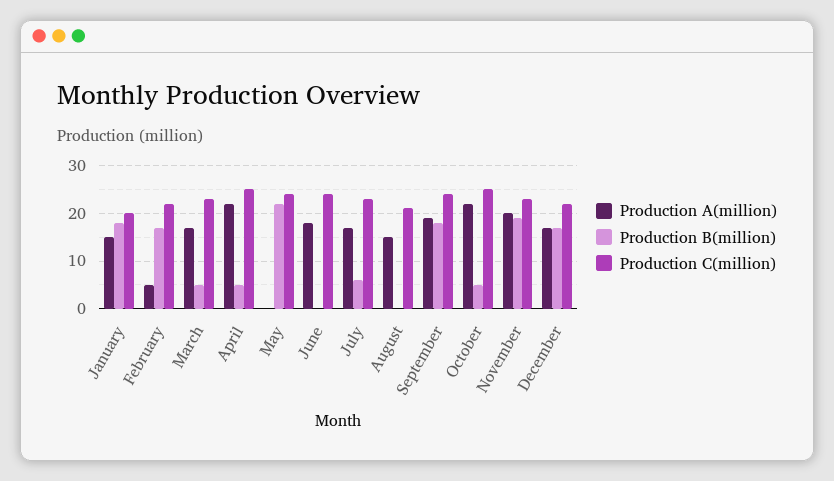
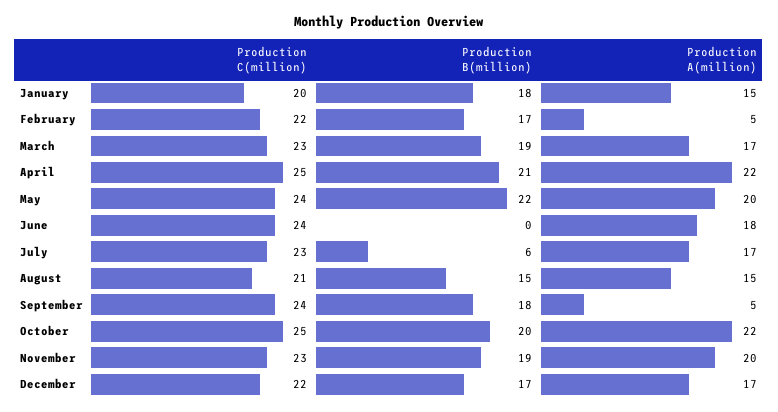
Production B(million), March: 5 -> 19
Production B(million), April: 5 -> 21
Production A(million), May: 0 -> 20
Production B(million), August: 0 -> 15
Production A(million), September: 20 -> 5
Production B(million), October: 5 -> 20

